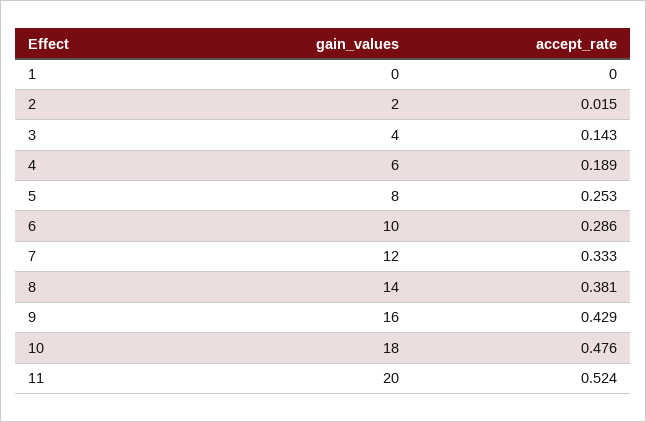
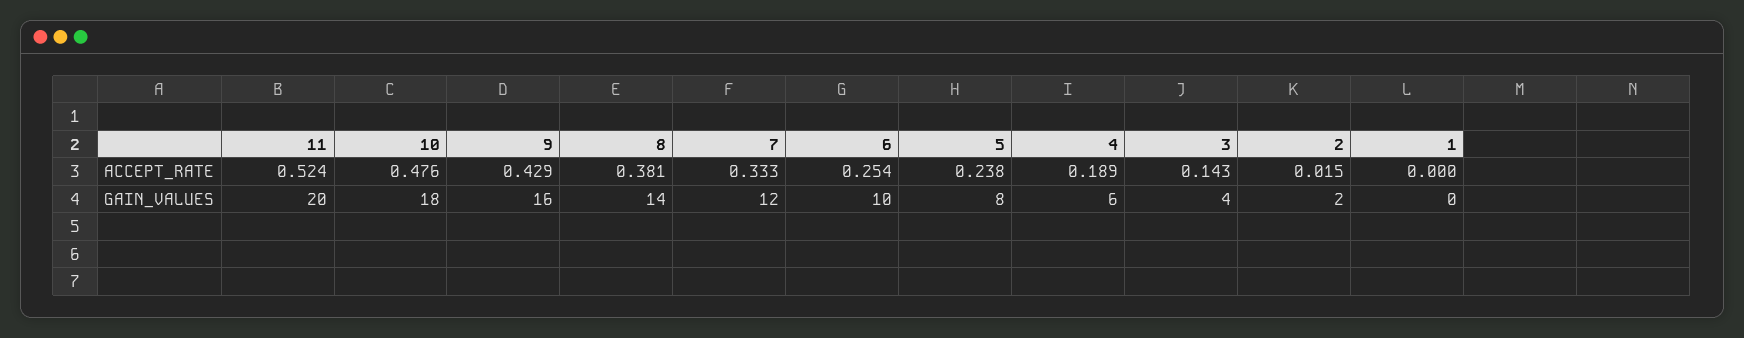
accept_rate, 5: 0.253 -> 0.238
accept_rate, 6: 0.286 -> 0.254

